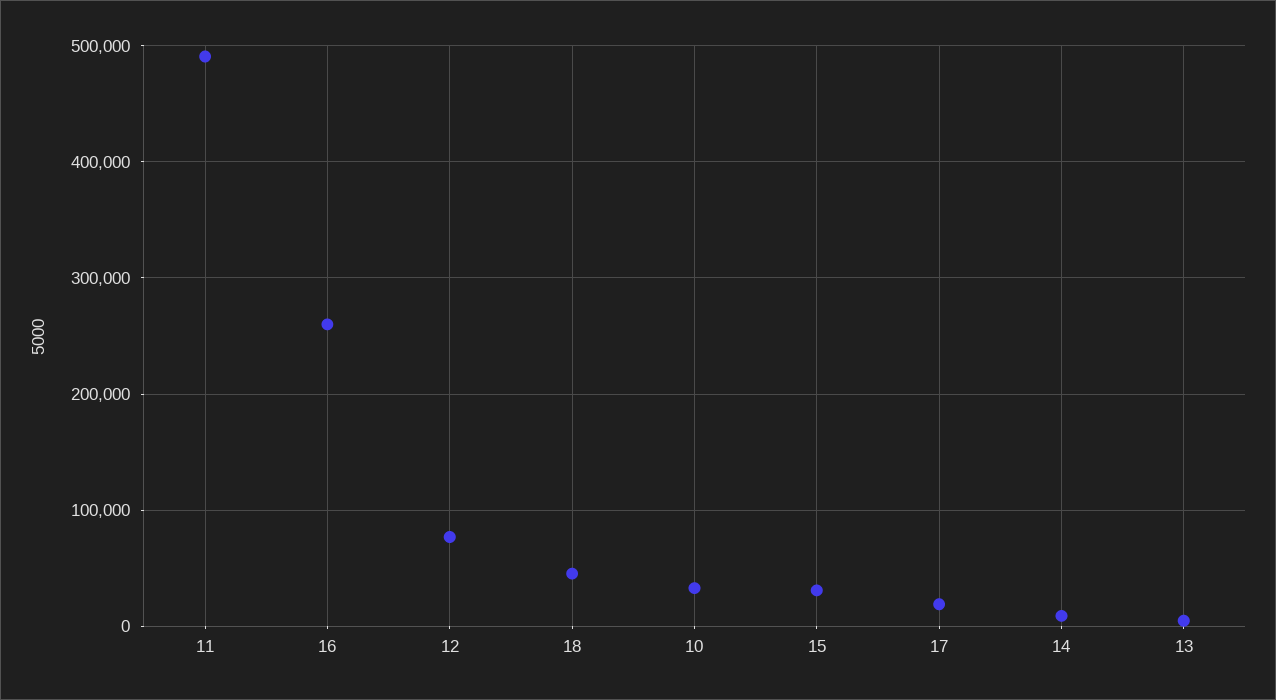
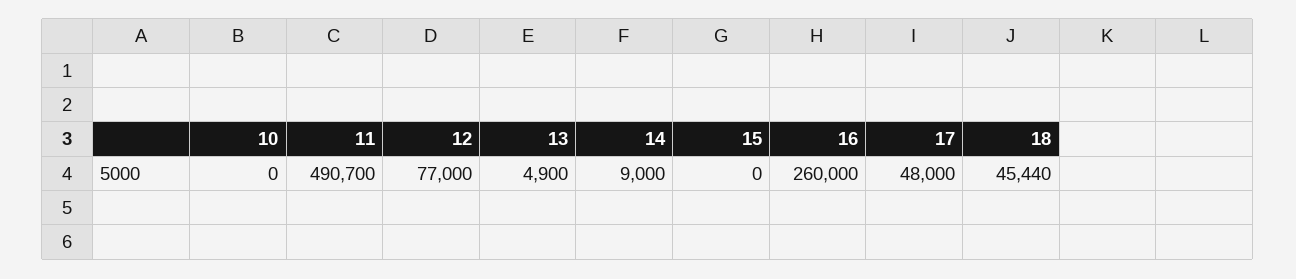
10: 30000 -> 0
15: 30000 -> 0
17: 20000 -> 48000

